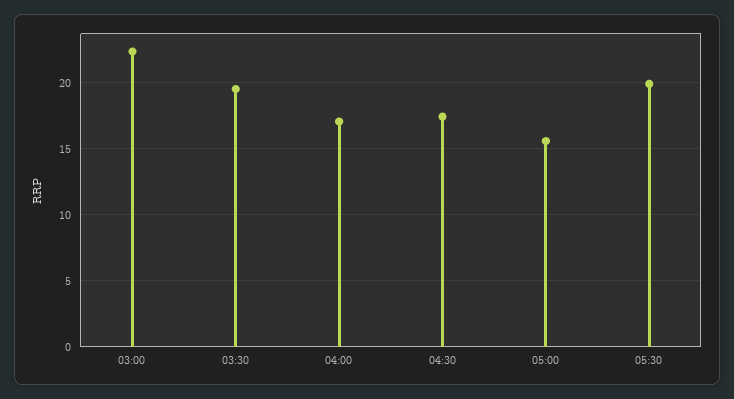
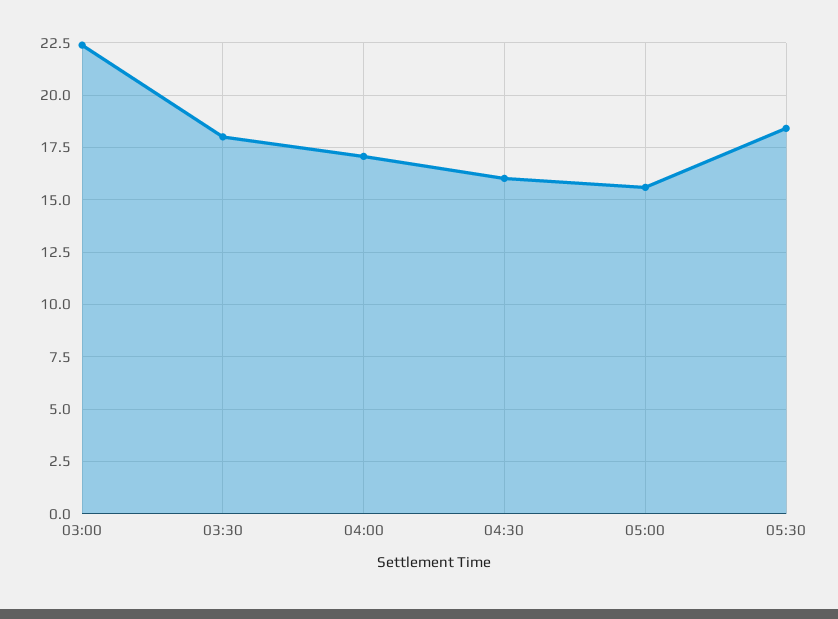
03:30: 19.5 -> 18
04:30: 17.5 -> 16
05:30: 20 -> 18.5

